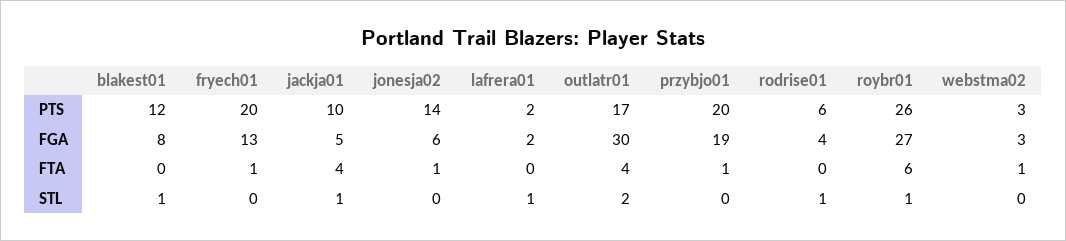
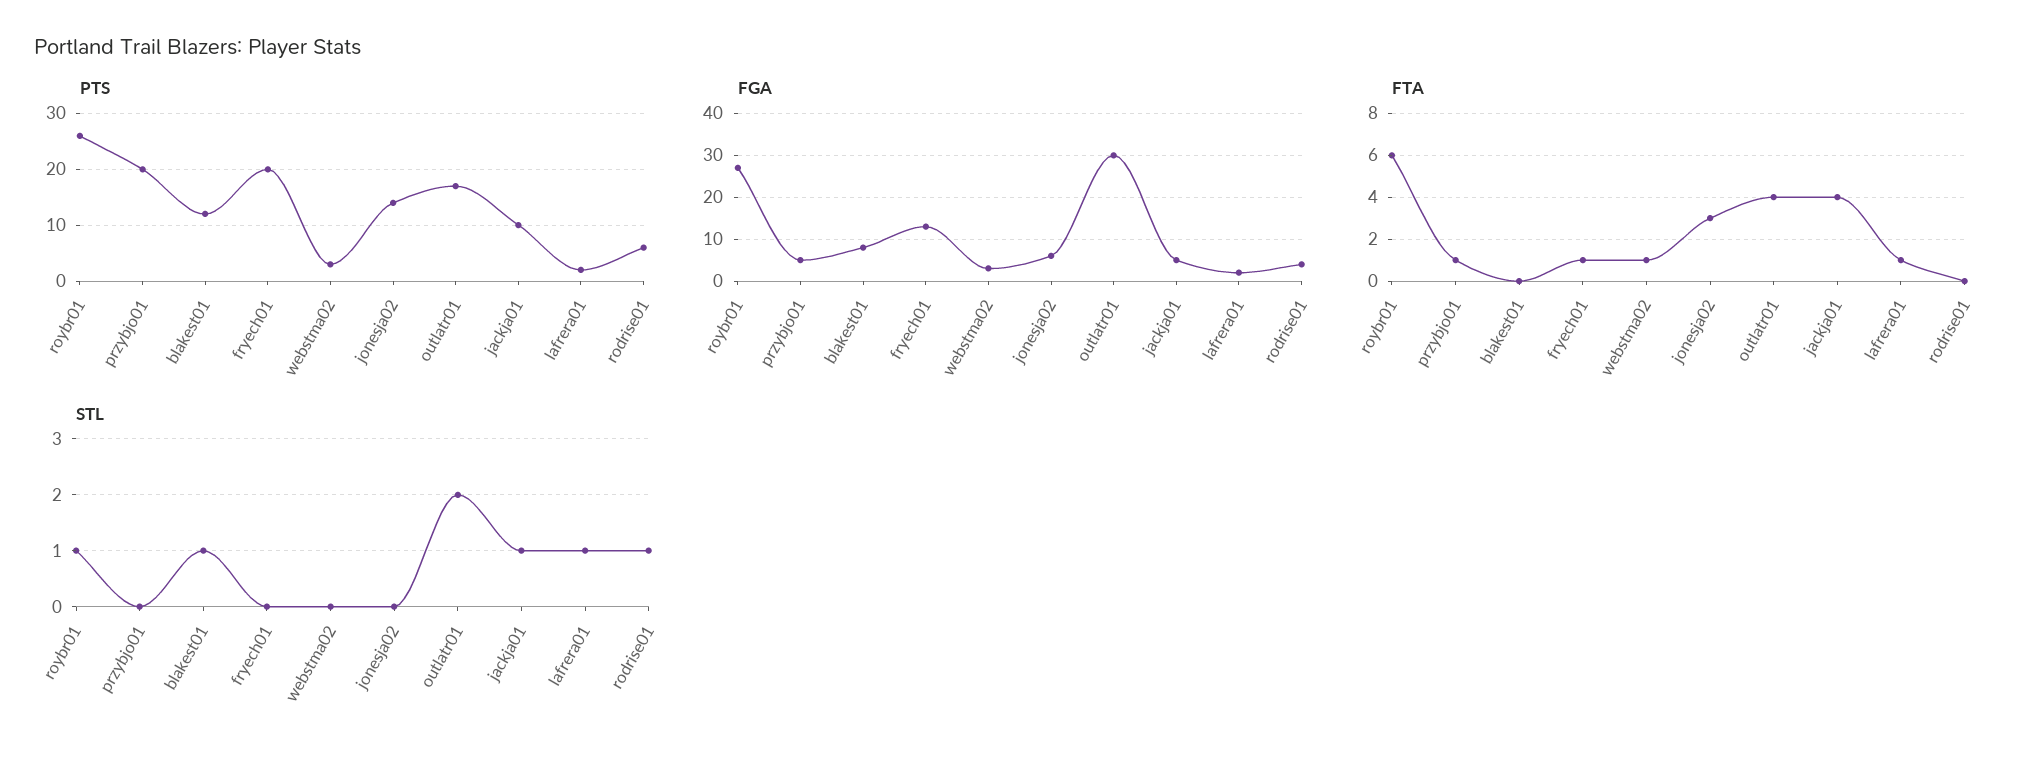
FGA, przybjo01: 19 -> 5
FTA, jonesja02: 1 -> 3
FTA, lafrera01: 0 -> 1

